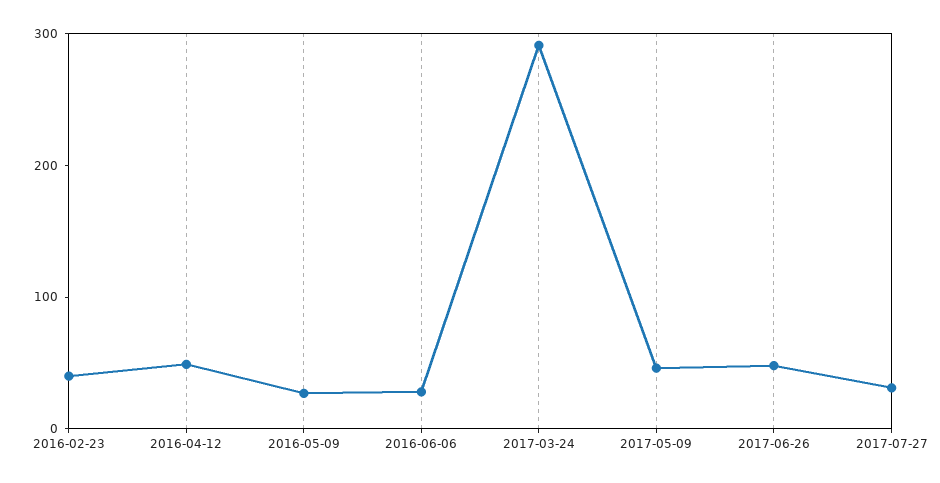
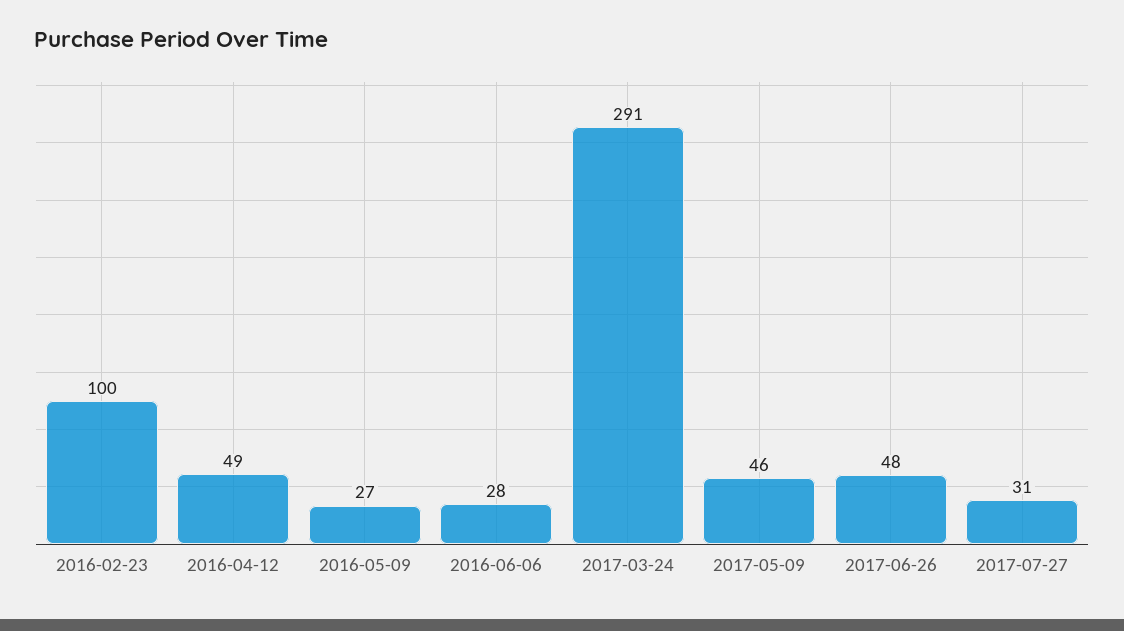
2016-02-23: 40 -> 100

